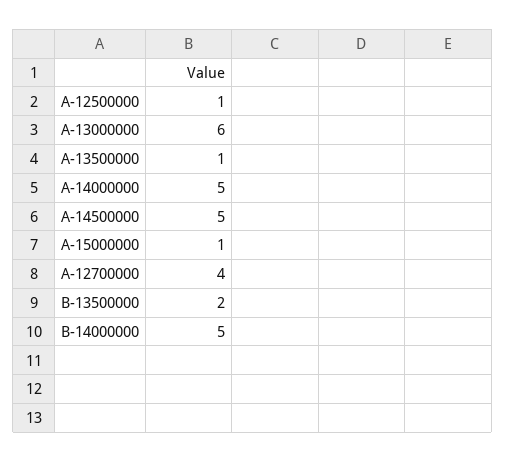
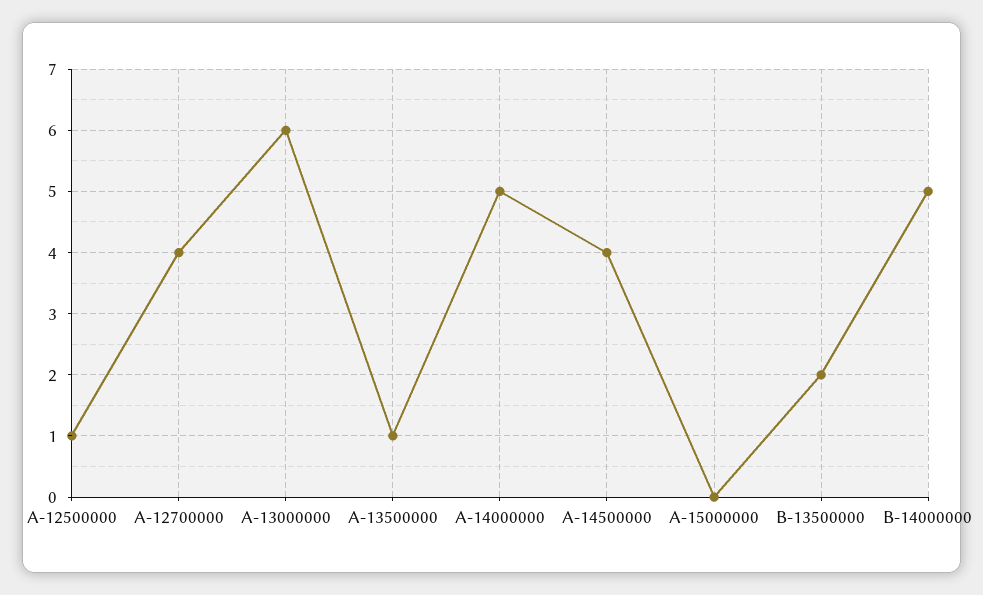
A-14500000: 5 -> 4
A-15000000: 1 -> 0

